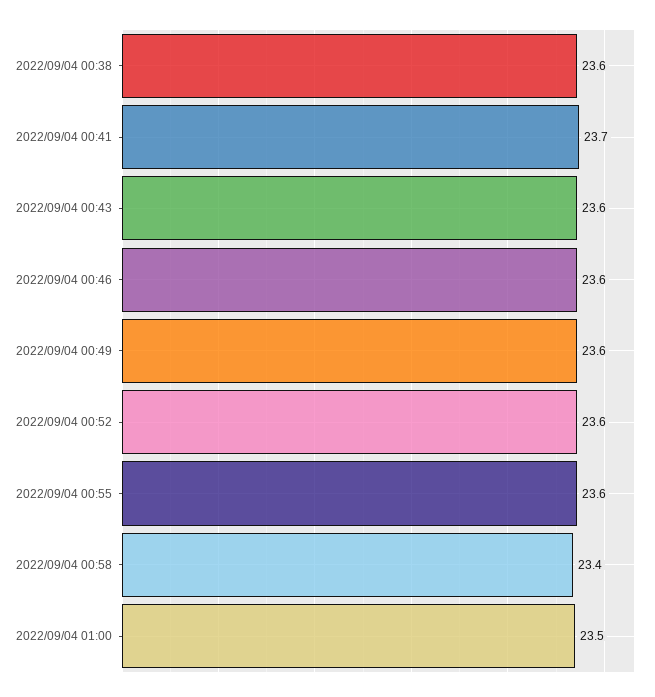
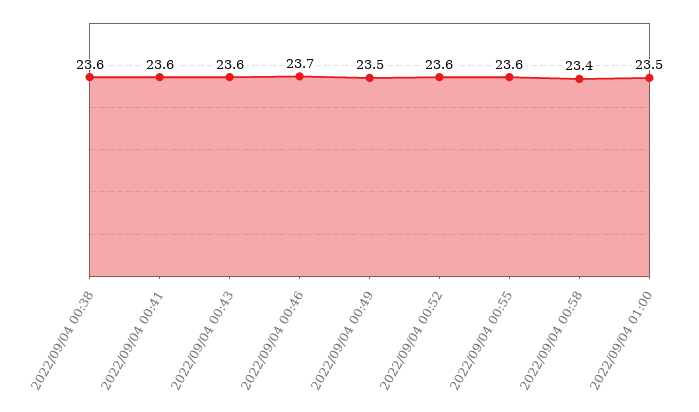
2022/09/04 00:41: 23.7 -> 23.6
2022/09/04 00:46: 23.6 -> 23.7
2022/09/04 00:49: 23.6 -> 23.5

